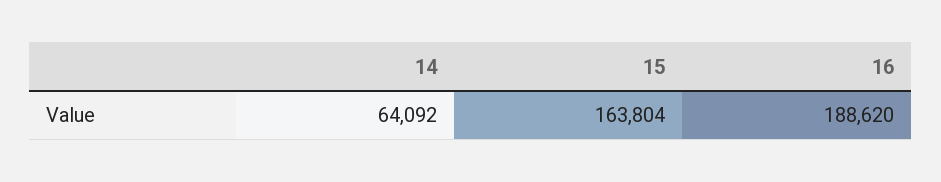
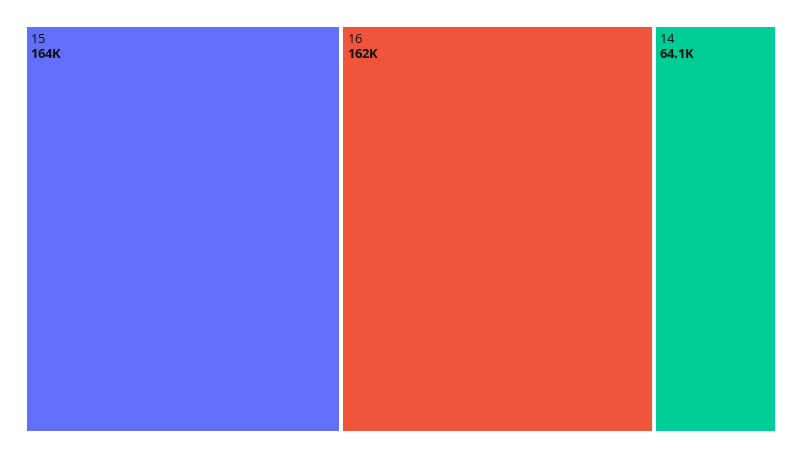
16: 188620 -> 162000

